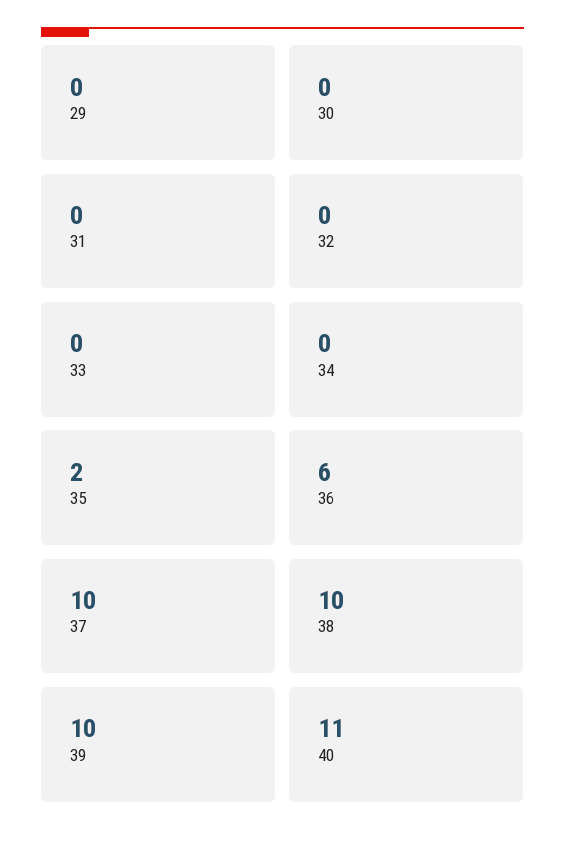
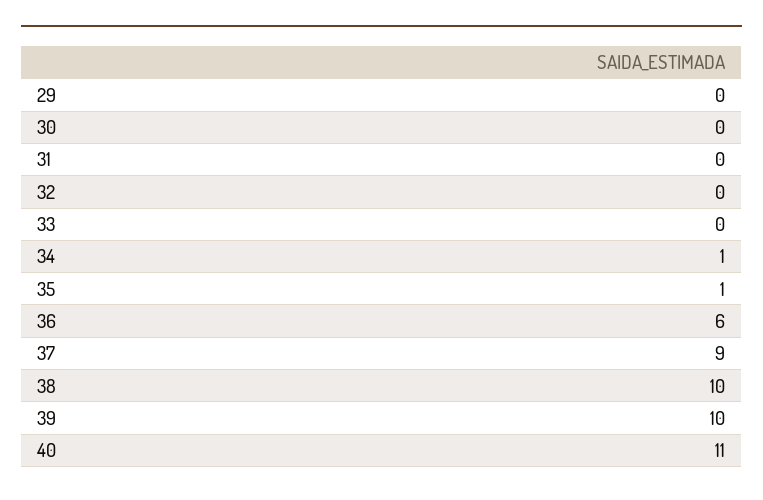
34: 0 -> 1
35: 2 -> 1
37: 10 -> 9

